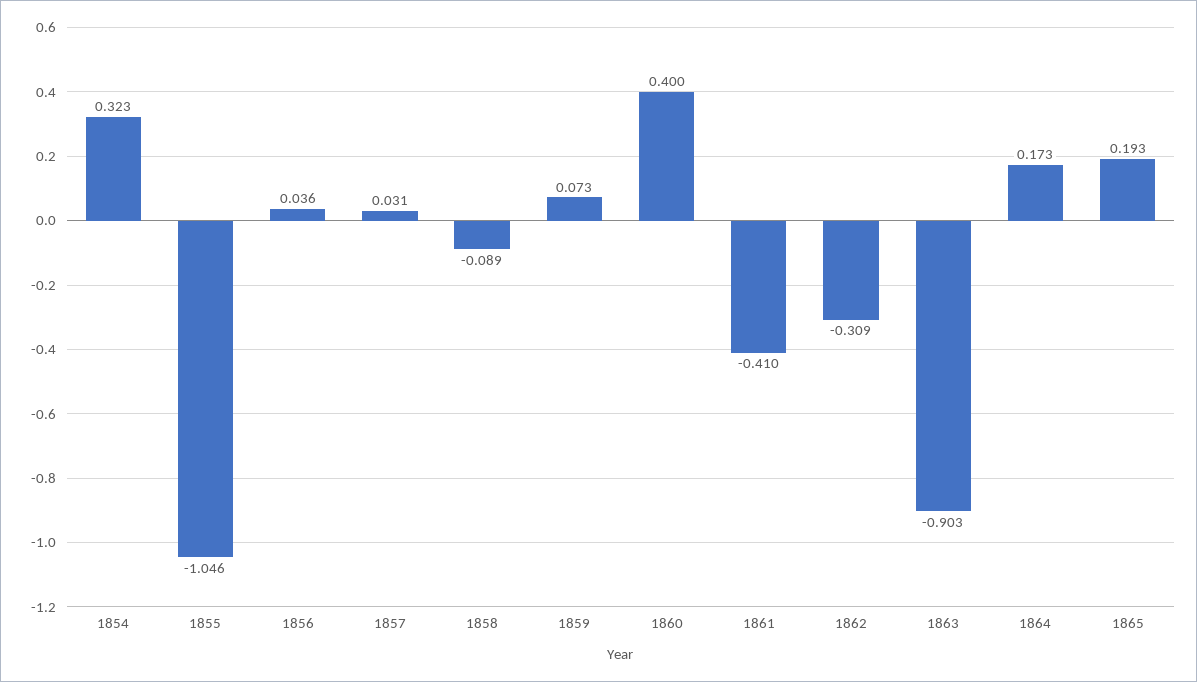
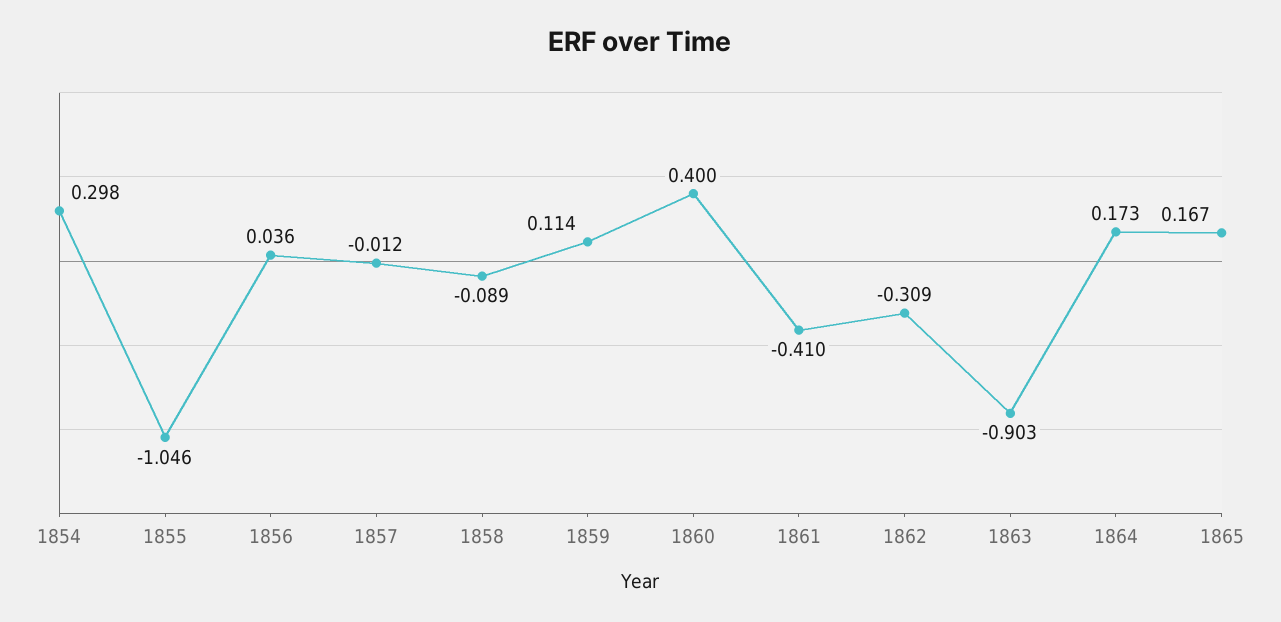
1854: 0.323 -> 0.298
1857: 0.031 -> -0.012
1859: 0.073 -> 0.114
1865: 0.193 -> 0.167

